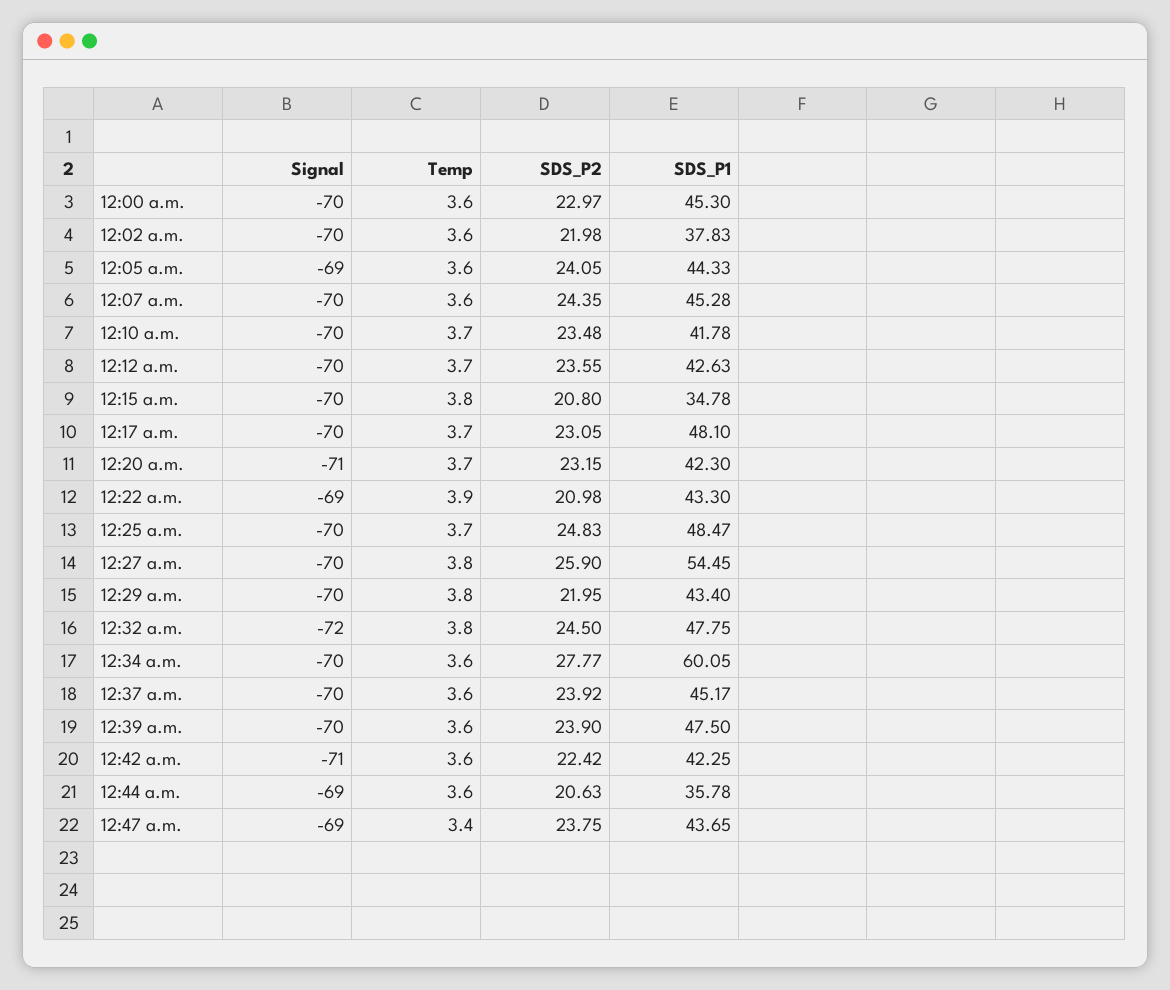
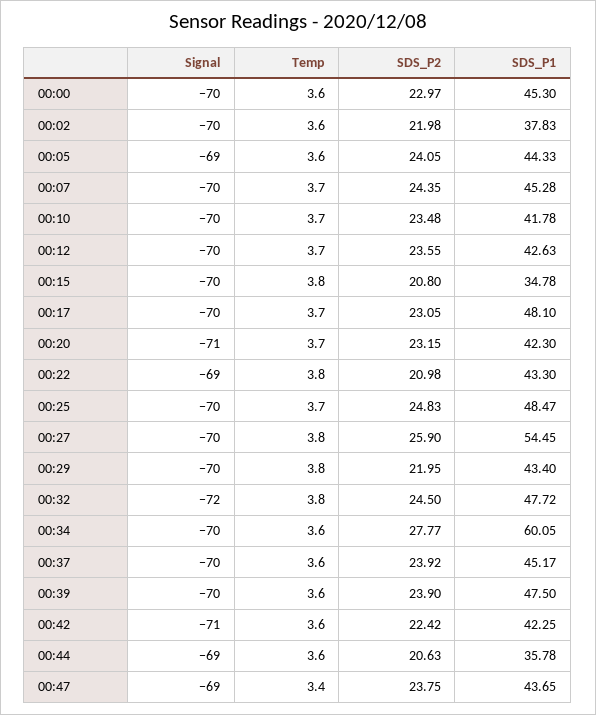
Temp, 12:07 a.m.: 3.6 -> 3.7
Temp, 12:22 a.m.: 3.9 -> 3.8
SDS_P1, 12:32 a.m.: 47.75 -> 47.72

